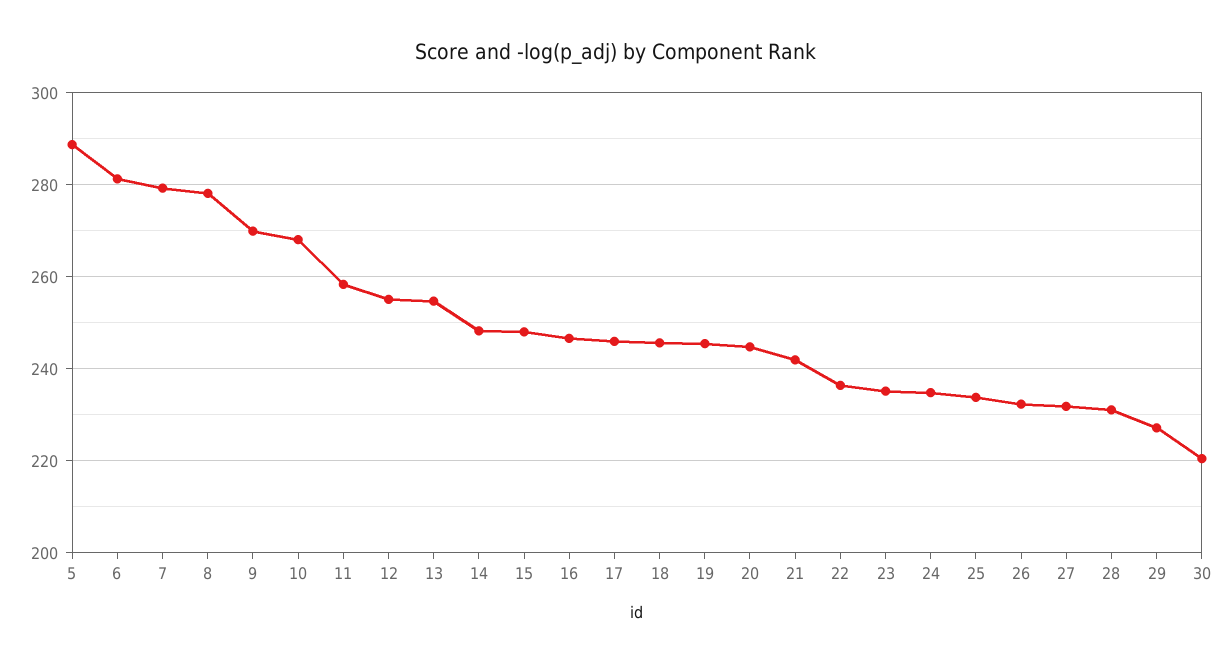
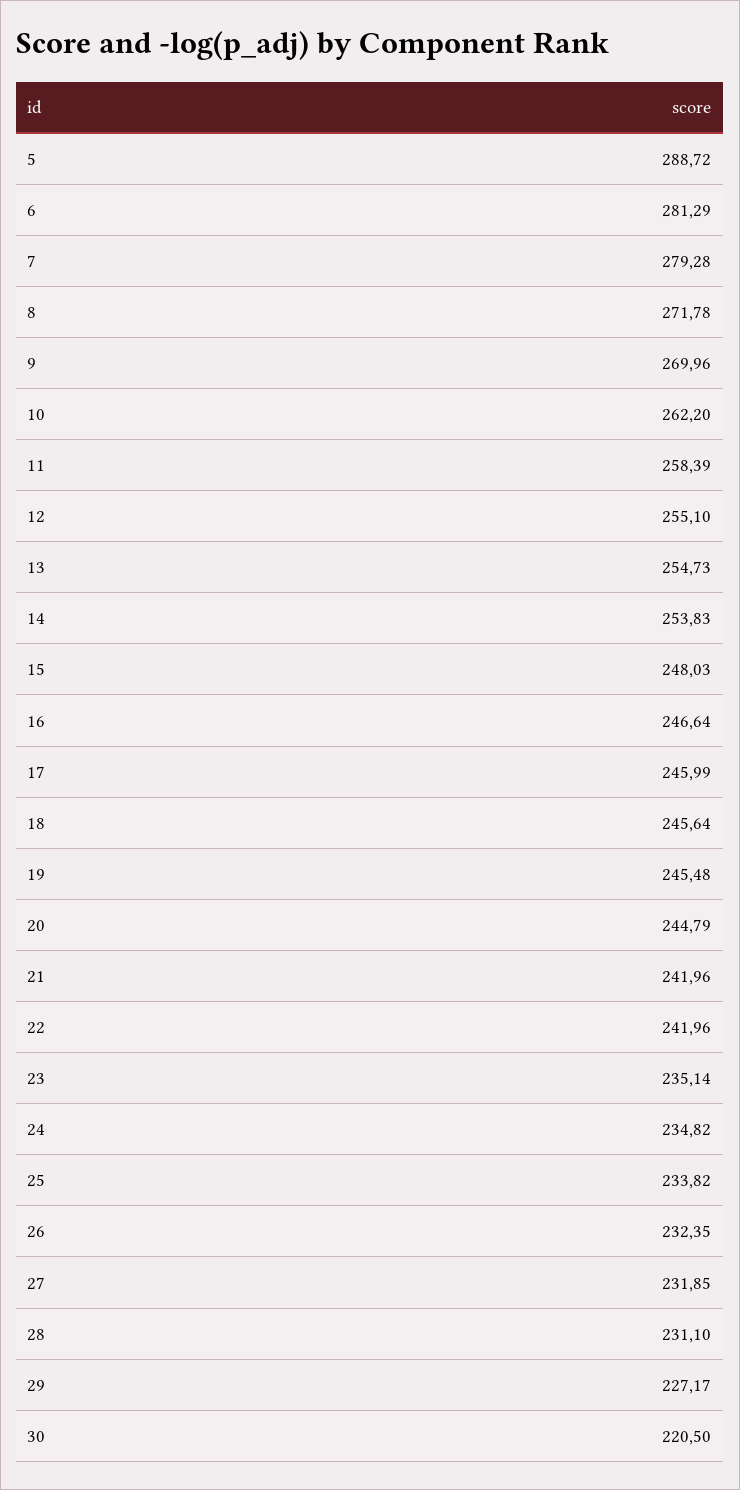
8: 278 -> 271.78
10: 268 -> 262.2
14: 248 -> 253.83
22: 236 -> 241.96

